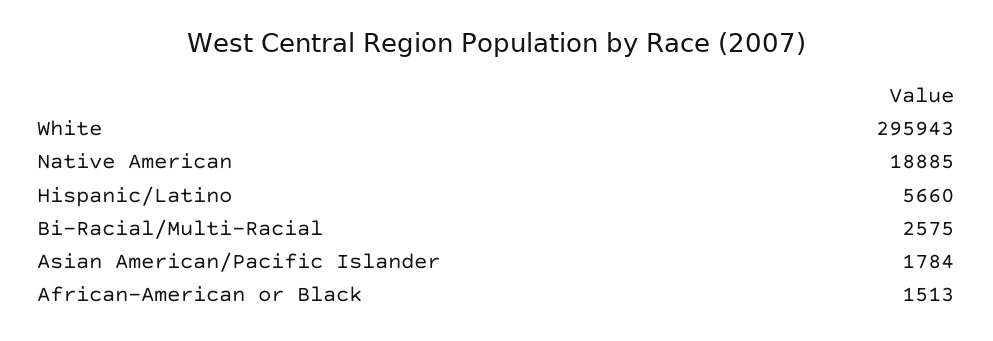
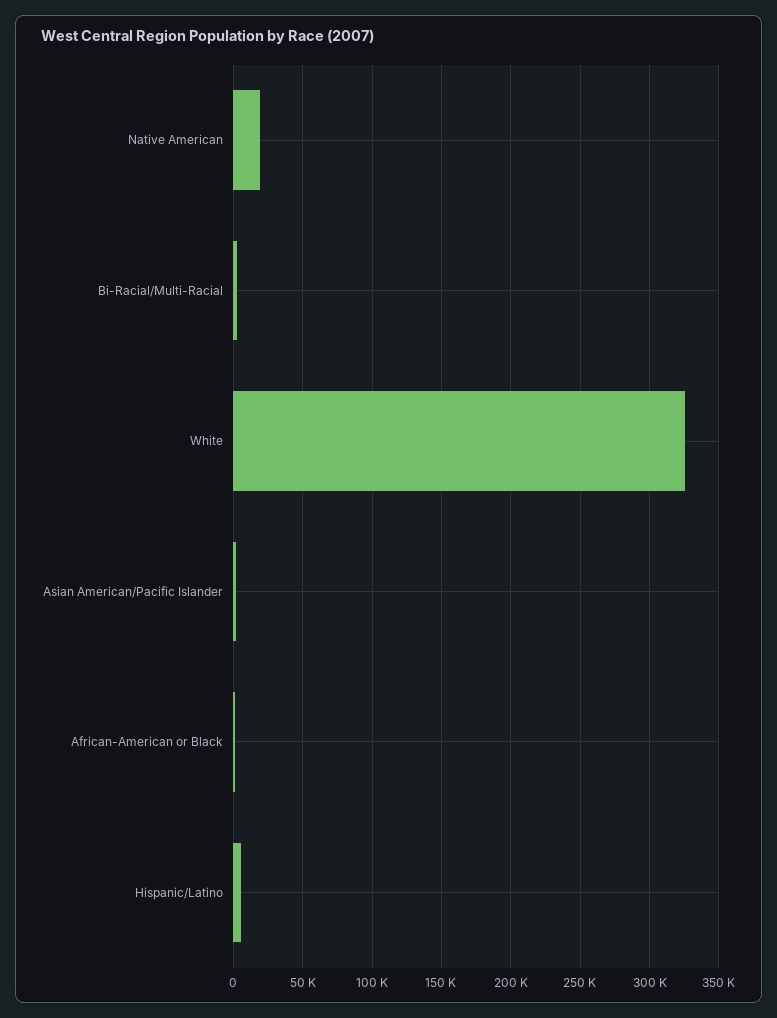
White: 295943 -> 325000

